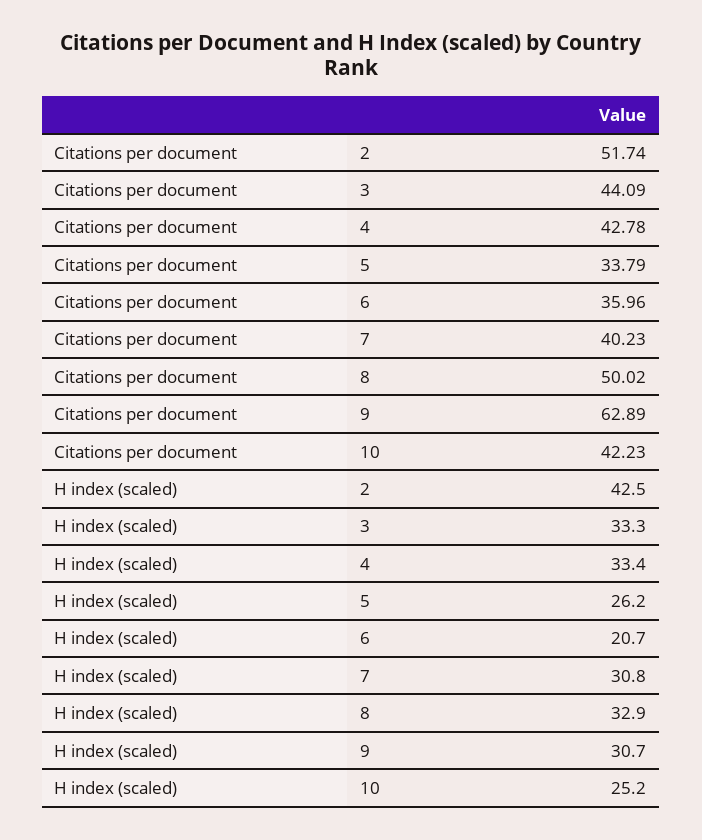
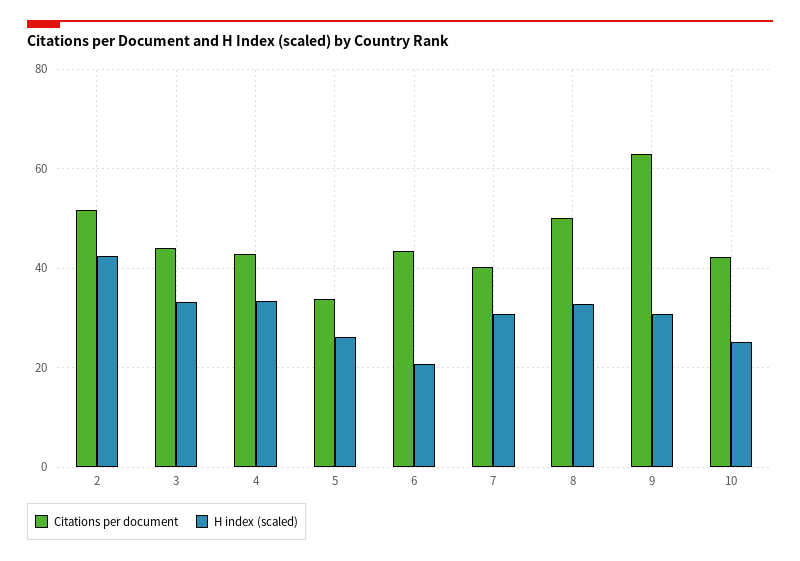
Citations per document, 6: 35.96 -> 44

